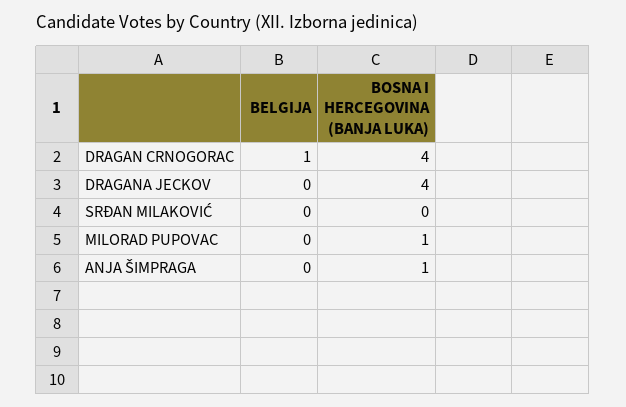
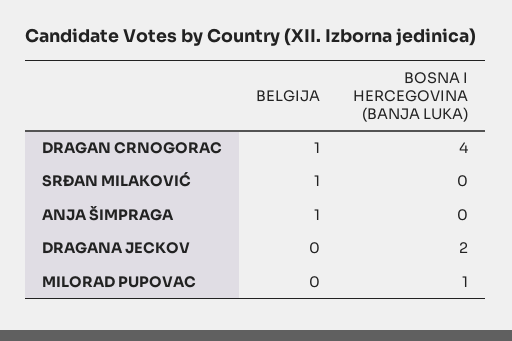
BOSNA I HERCEGOVINA (BANJA LUKA), DRAGANA JECKOV: 4 -> 2
BELGIJA, SRĐAN MILAKOVIĆ: 0 -> 1
BELGIJA, ANJA ŠIMPRAGA: 0 -> 1
BOSNA I HERCEGOVINA (BANJA LUKA), ANJA ŠIMPRAGA: 1 -> 0

